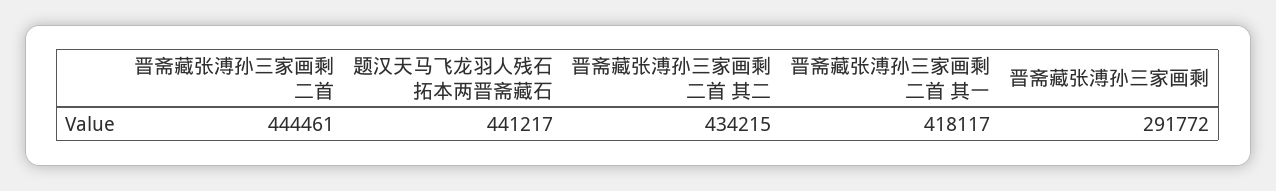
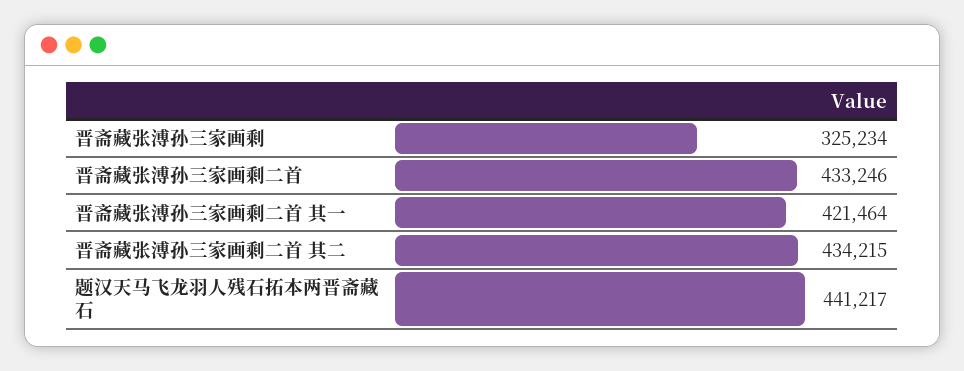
晋斋藏张溥孙三家画剩二首: 444461 -> 433246
晋斋藏张溥孙三家画剩二首 其一: 418117 -> 421464
晋斋藏张溥孙三家画剩: 291772 -> 325234

